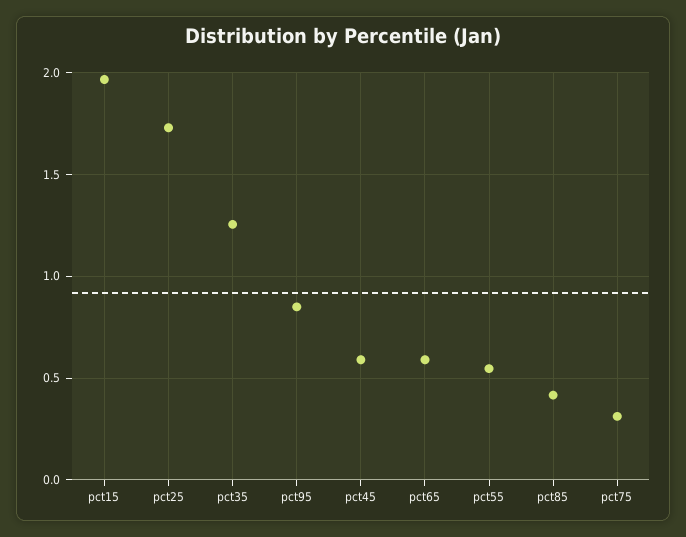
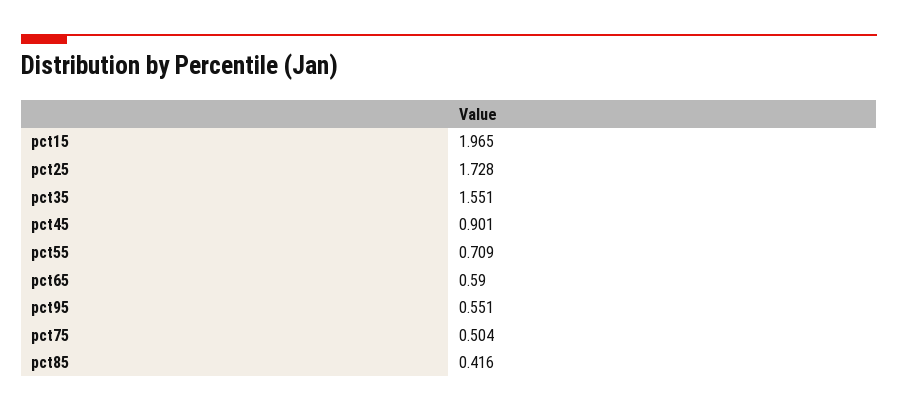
pct35: 1.25 -> 1.551
pct95: 0.85 -> 0.551
pct45: 0.6 -> 0.901
pct55: 0.55 -> 0.709
pct75: 0.3 -> 0.504

